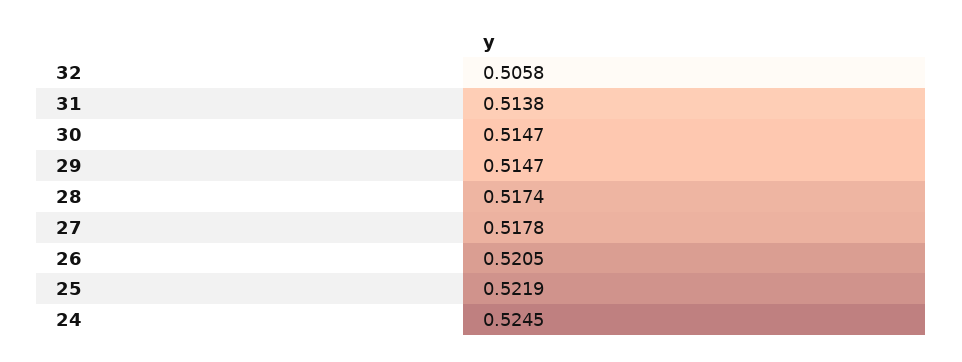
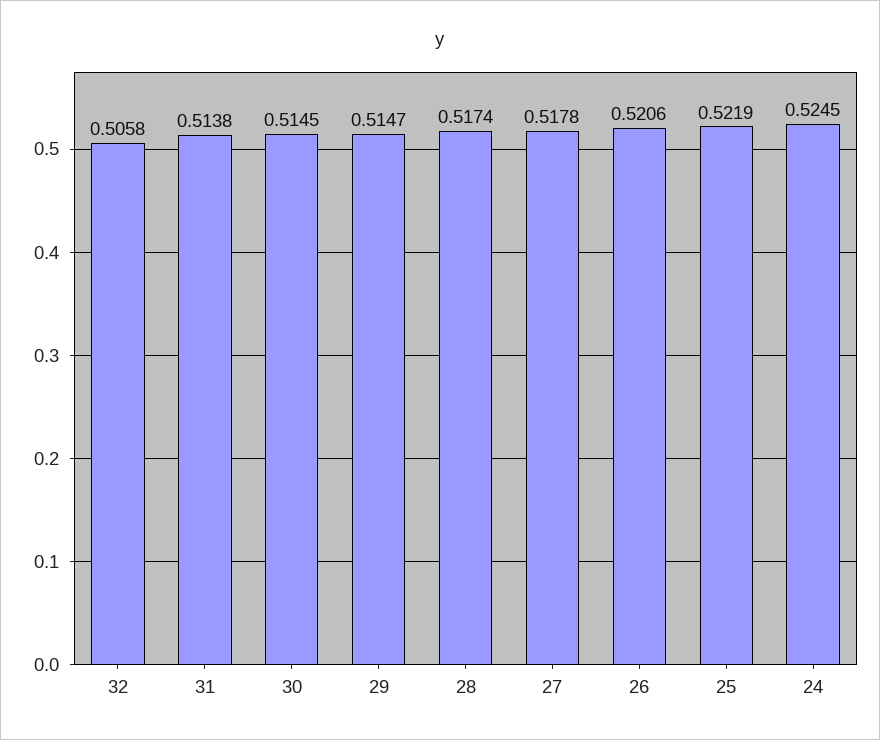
30: 0.5147 -> 0.5145
26: 0.5205 -> 0.5206

